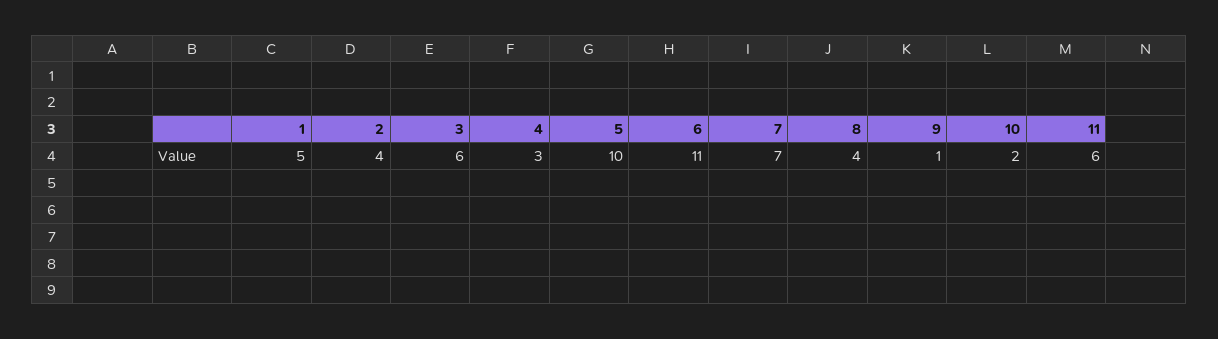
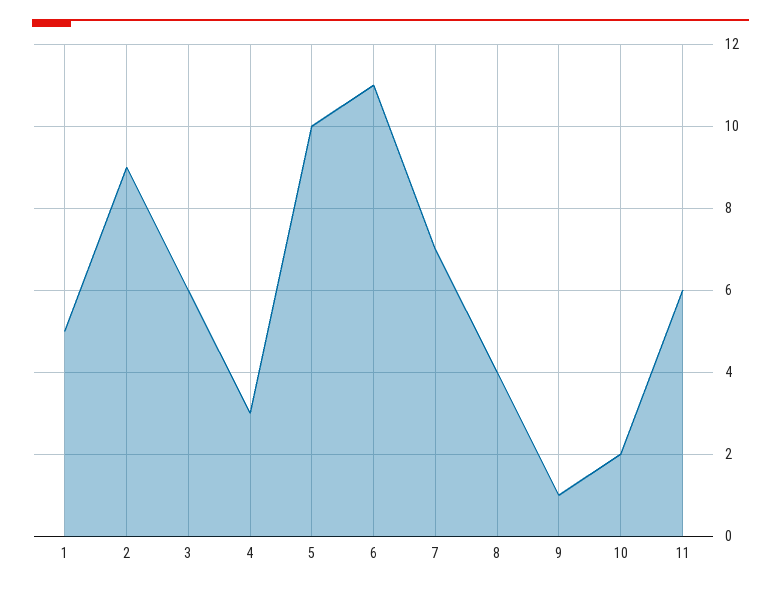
2: 4 -> 9

